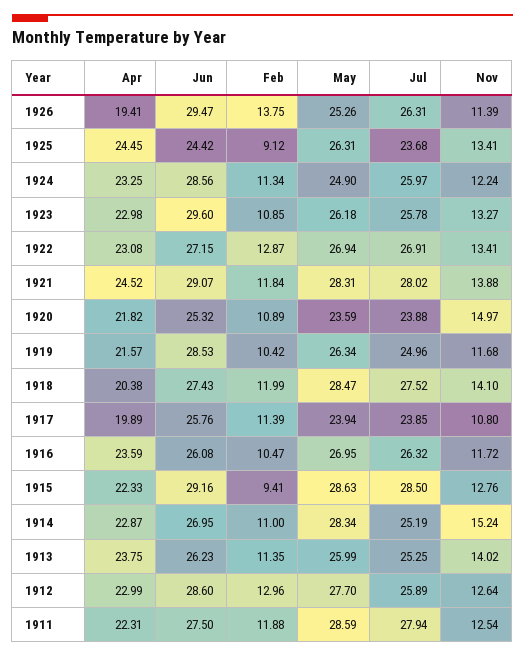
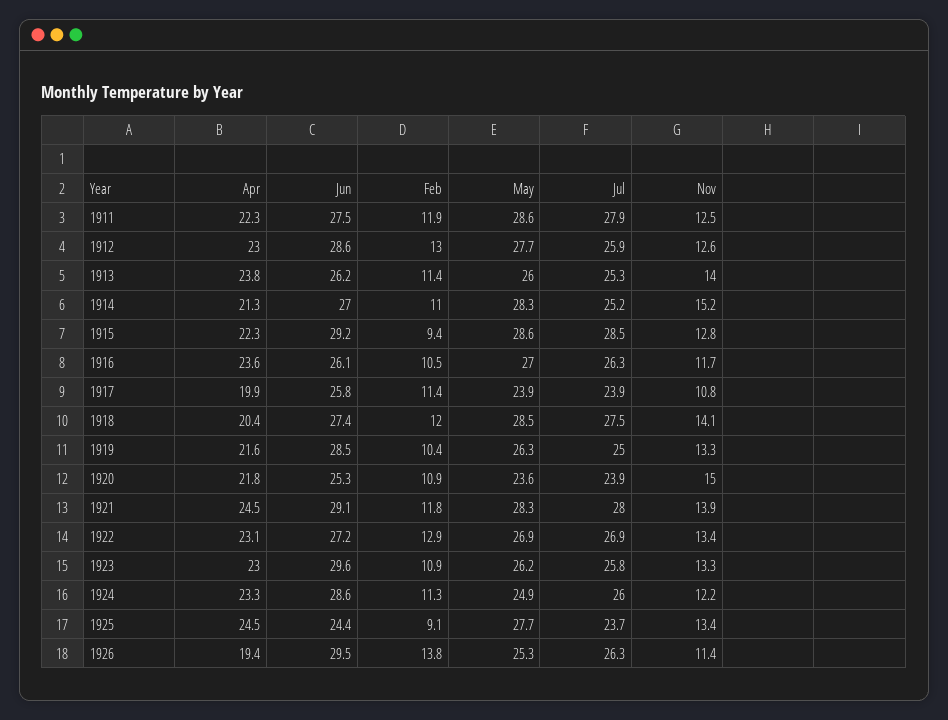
May, 1925: 26.31 -> 27.7
Nov, 1919: 11.68 -> 13.3
Apr, 1914: 22.87 -> 21.3

